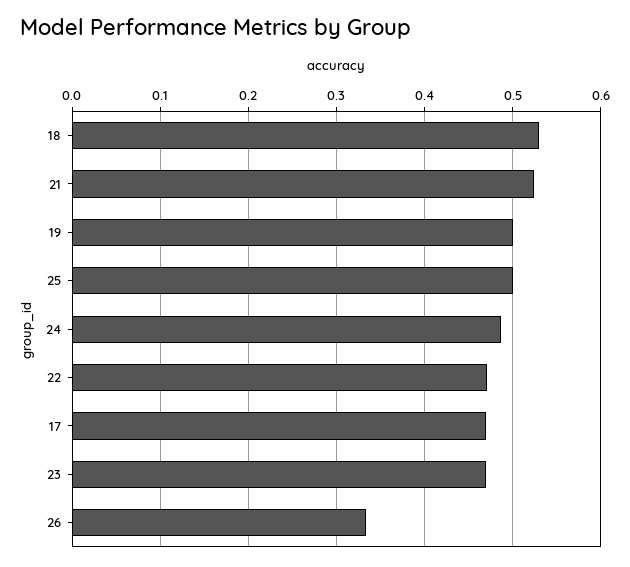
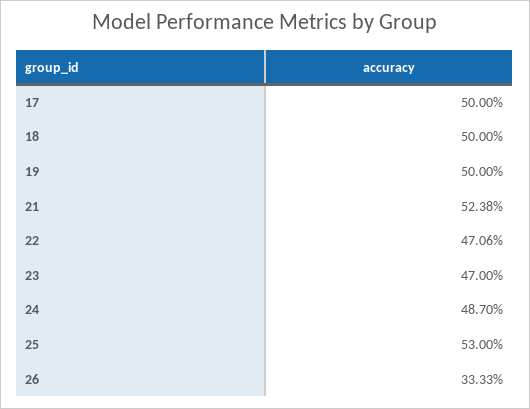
18: 0.53 -> 0.5
25: 0.5 -> 0.53
17: 0.47 -> 0.5

